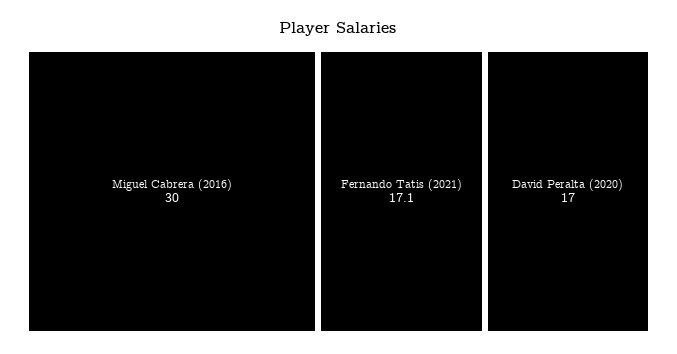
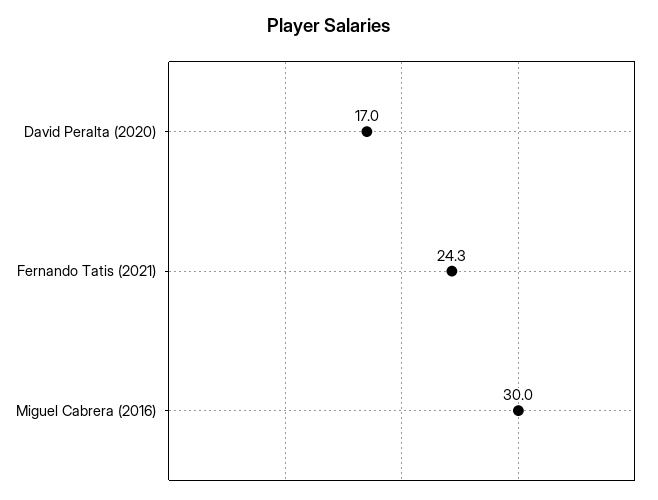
Fernando Tatis (2021): 17.1 -> 24.3

